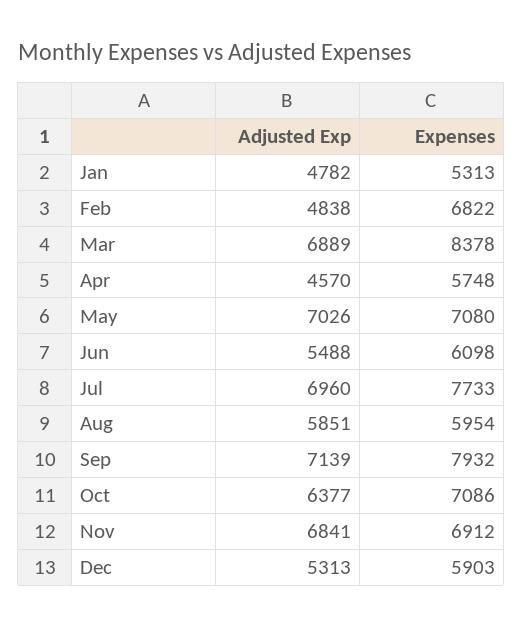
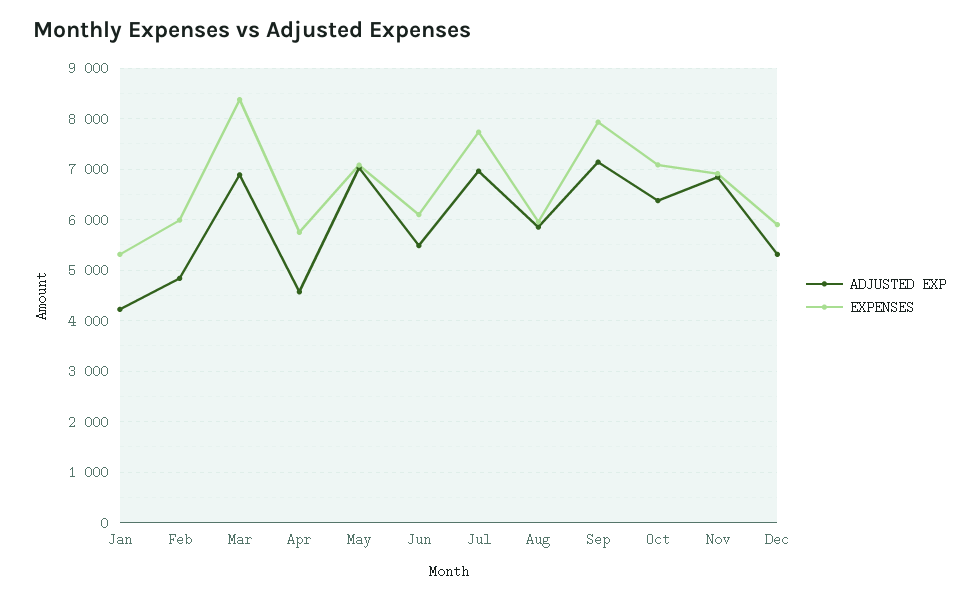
Adjusted Exp, Jan: 4782 -> 4200
Expenses, Feb: 6822 -> 6000

